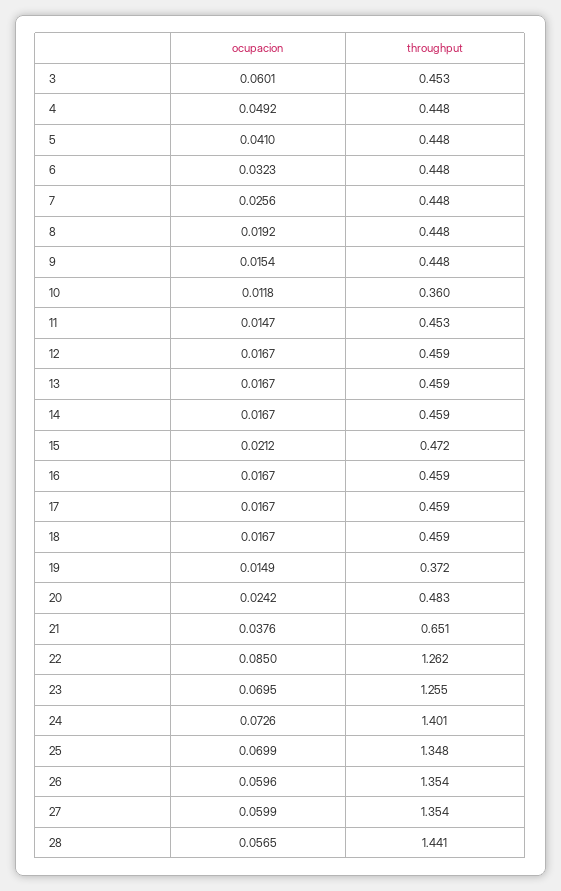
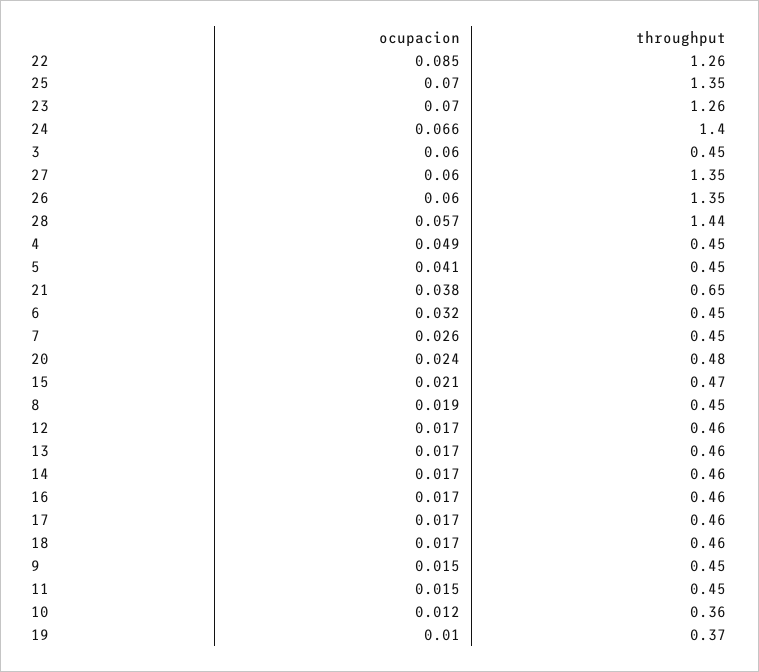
ocupacion, 19: 0.0149 -> 0.01
ocupacion, 24: 0.0726 -> 0.066

